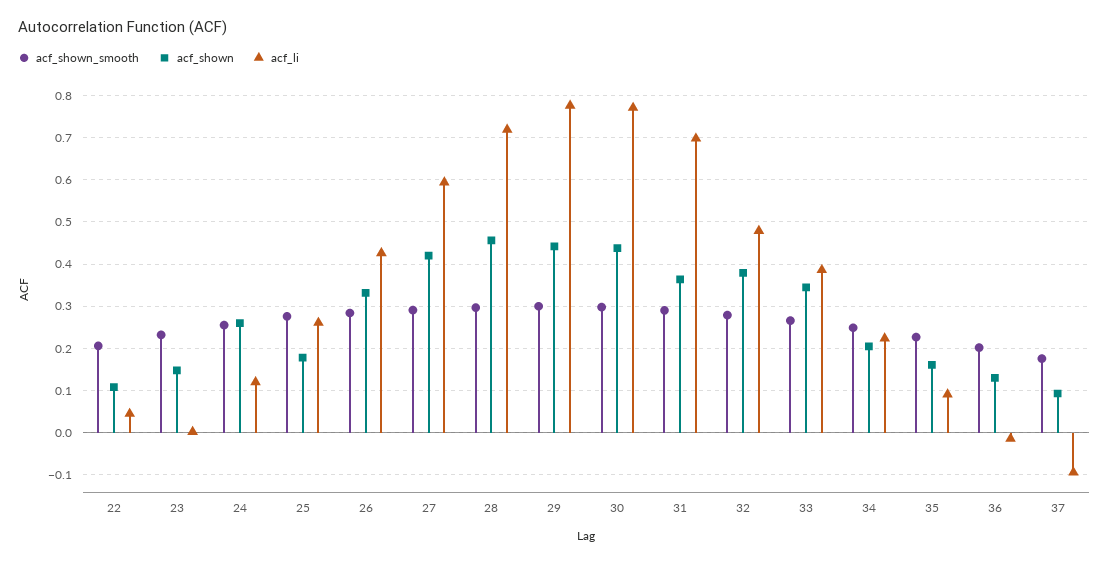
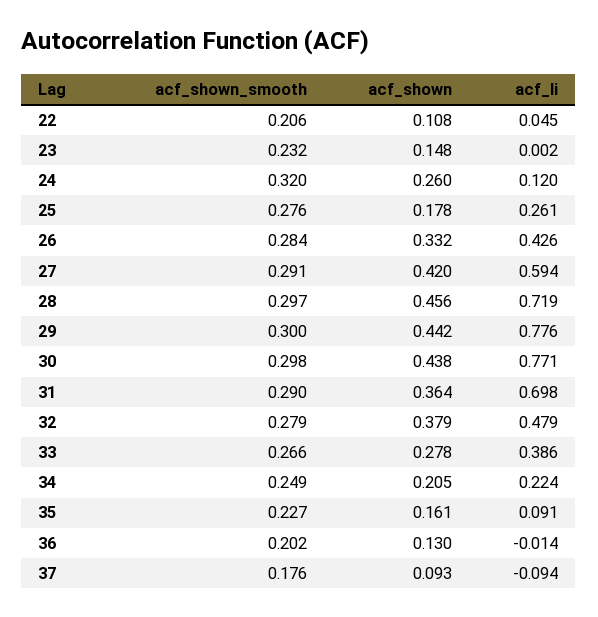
acf_shown_smooth, 24: 0.26 -> 0.32
acf_shown, 33: 0.34 -> 0.278

